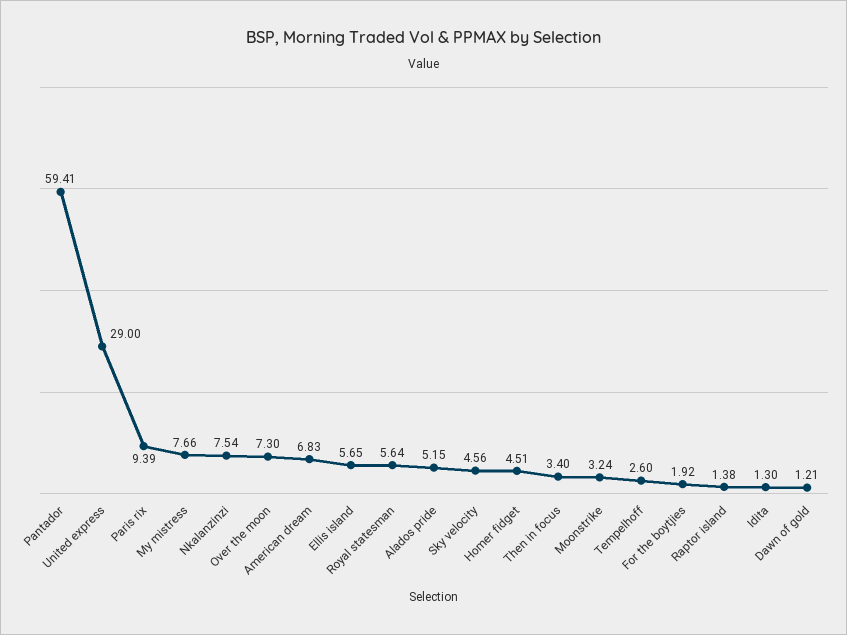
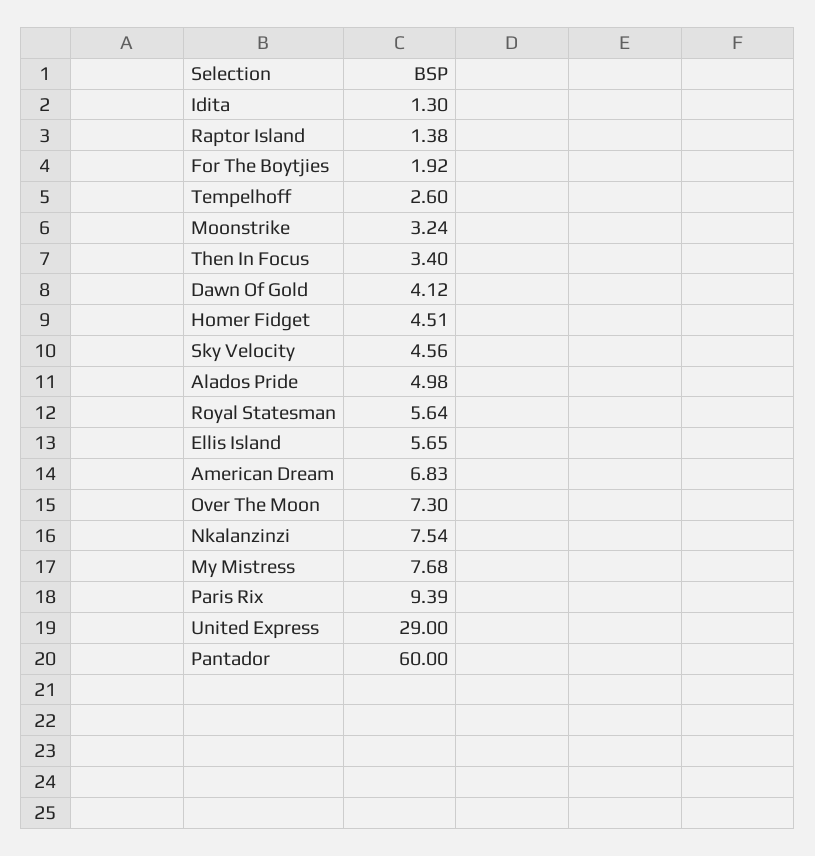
Pantador: 59.41 -> 60
My mistress: 7.66 -> 7.68
Alados pride: 5.15 -> 4.98
Dawn of gold: 1.21 -> 4.12

